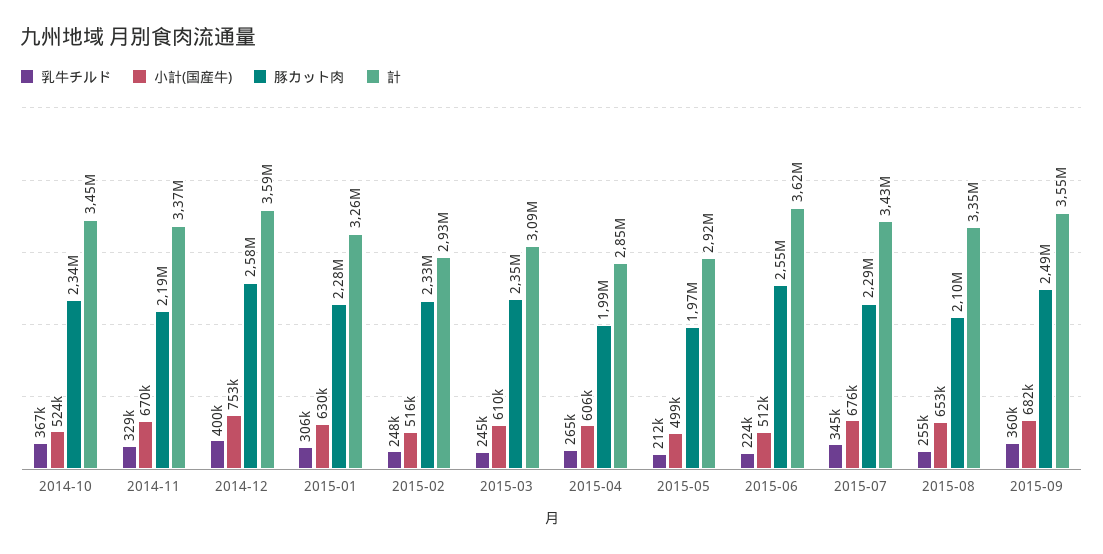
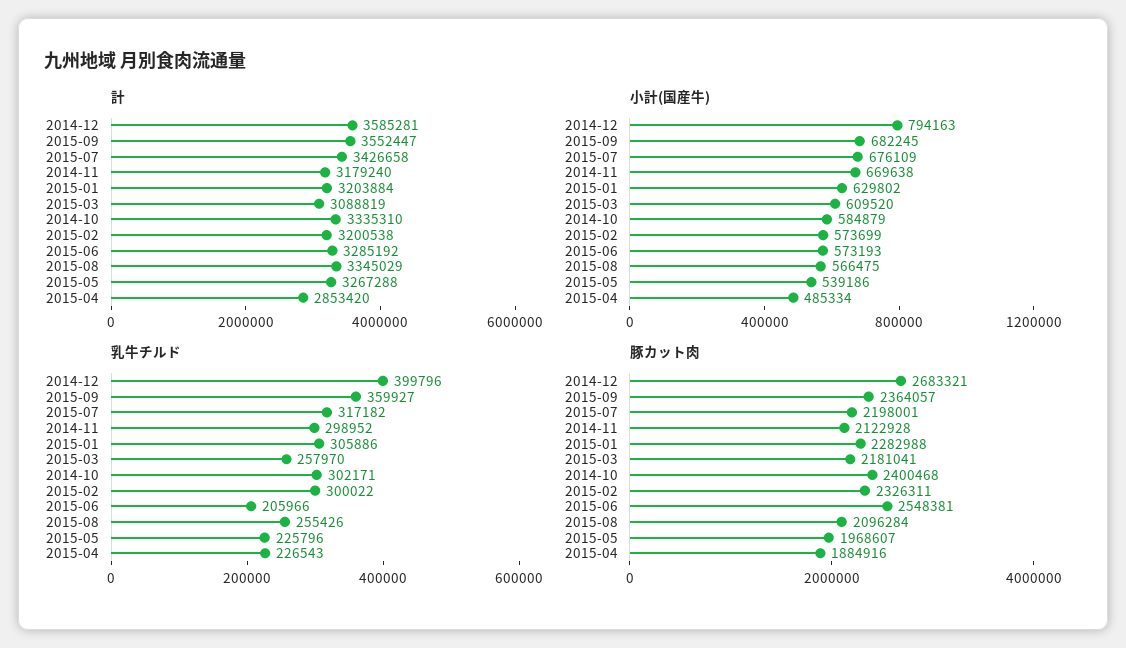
乳牛チルド, 2014-10: 367000 -> 302171
小計(国産牛), 2014-10: 524000 -> 584879
豚カット肉, 2014-10: 2340000 -> 2400468
計, 2014-10: 3450000 -> 3335310
乳牛チルド, 2014-11: 329000 -> 298952
豚カット肉, 2014-11: 2190000 -> 2122928
計, 2014-11: 3370000 -> 3179240
小計(国産牛), 2014-12: 753000 -> 794163
豚カット肉, 2014-12: 2580000 -> 2683321
計, 2015-01: 3260000 -> 3203884
乳牛チルド, 2015-02: 248000 -> 300022
小計(国産牛), 2015-02: 516000 -> 573699
計, 2015-02: 2930000 -> 3200538
乳牛チルド, 2015-03: 245000 -> 257970
豚カット肉, 2015-03: 2350000 -> 2181041
乳牛チルド, 2015-04: 265000 -> 226543
小計(国産牛), 2015-04: 606000 -> 485334
豚カット肉, 2015-04: 1990000 -> 1884916
乳牛チルド, 2015-05: 212000 -> 225796
小計(国産牛), 2015-05: 499000 -> 539186
計, 2015-05: 2920000 -> 3267288
乳牛チルド, 2015-06: 224000 -> 205966
小計(国産牛), 2015-06: 512000 -> 573193
計, 2015-06: 3620000 -> 3285192
乳牛チルド, 2015-07: 345000 -> 317182
豚カット肉, 2015-07: 2290000 -> 2198001
小計(国産牛), 2015-08: 653000 -> 566475
豚カット肉, 2015-09: 2490000 -> 2364057

